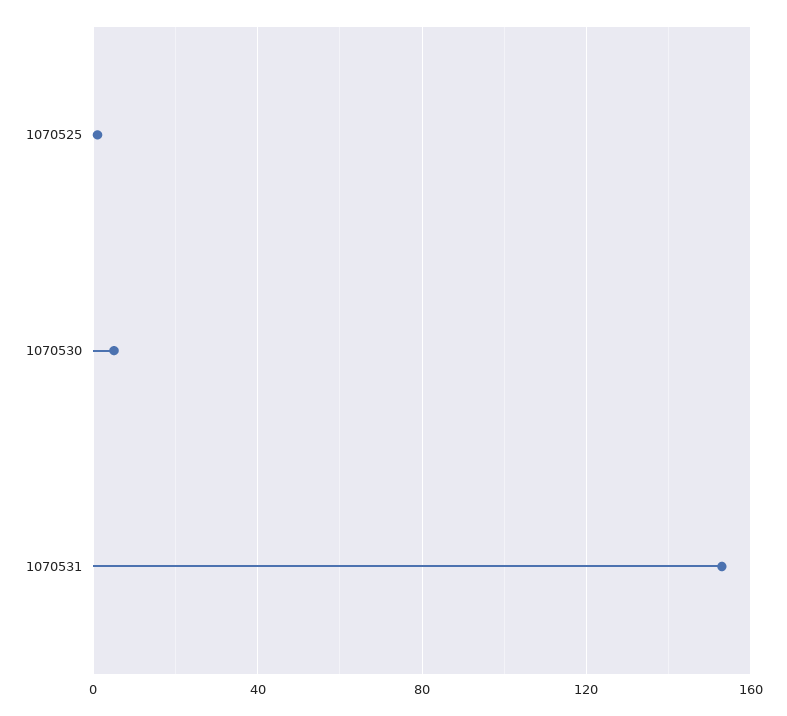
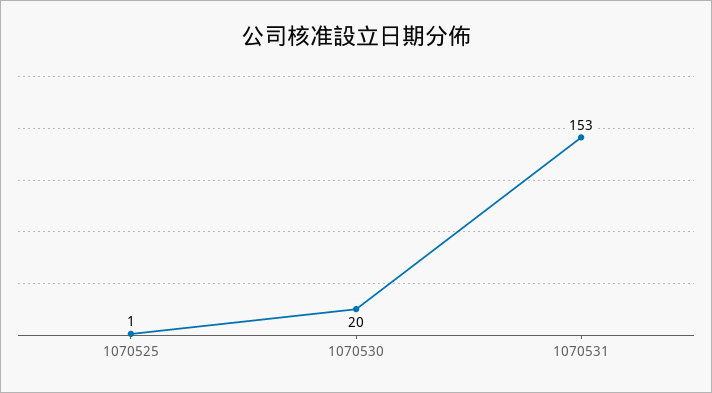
1070530: 5 -> 20

